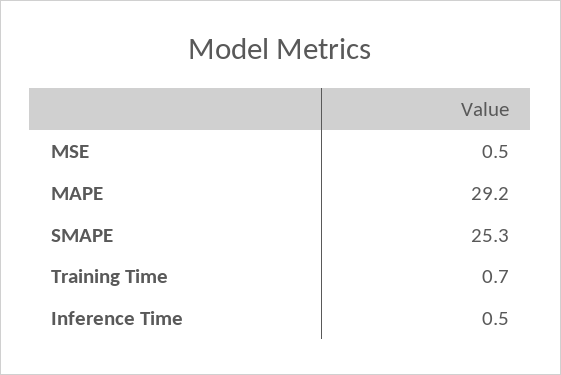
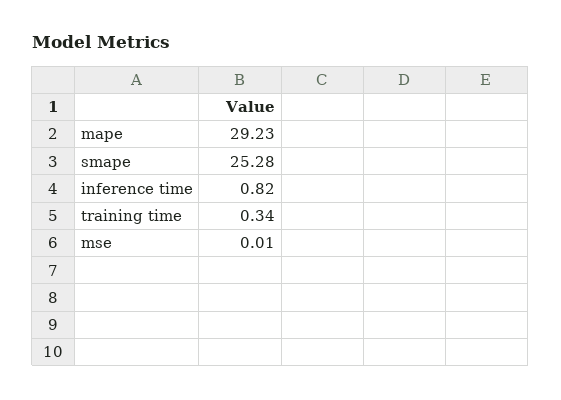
MSE: 0.5 -> 0.01
Training Time: 0.7 -> 0.34
Inference Time: 0.5 -> 0.82

